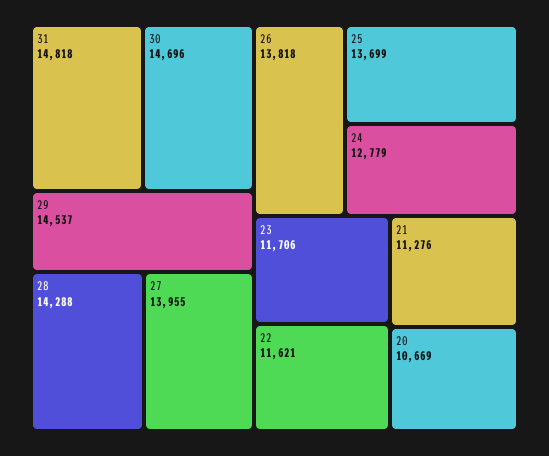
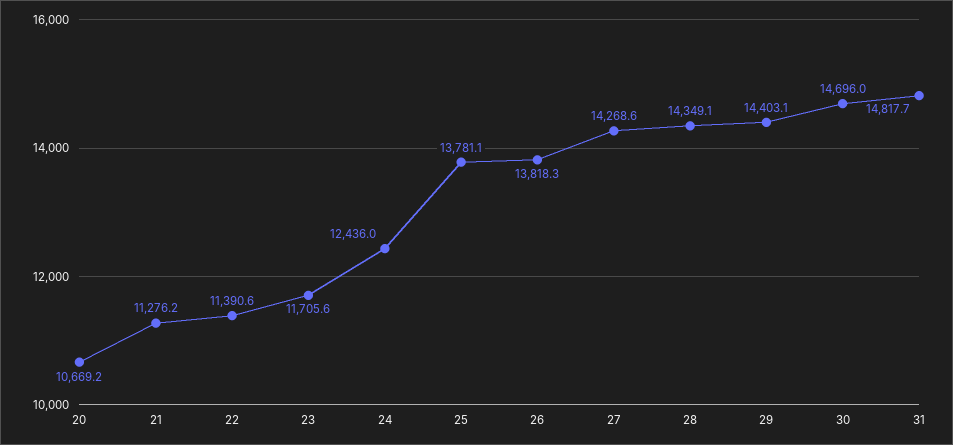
29: 14537 -> 14403.1
28: 14288 -> 14349.1
27: 13955 -> 14268.6
25: 13699 -> 13781.1
24: 12779 -> 12436
22: 11621 -> 11390.6

